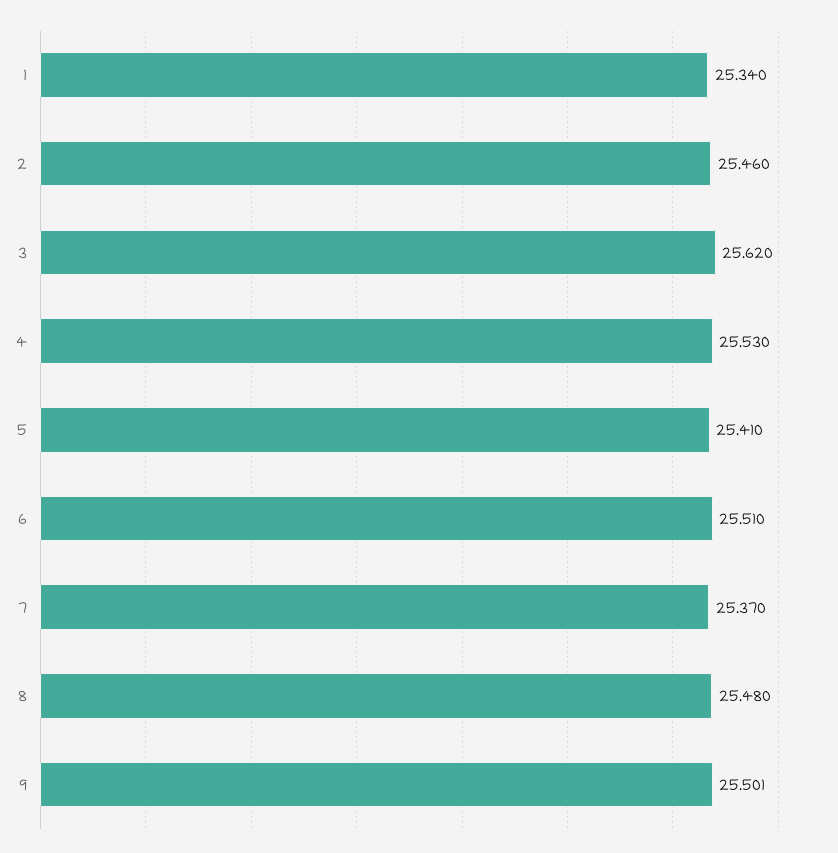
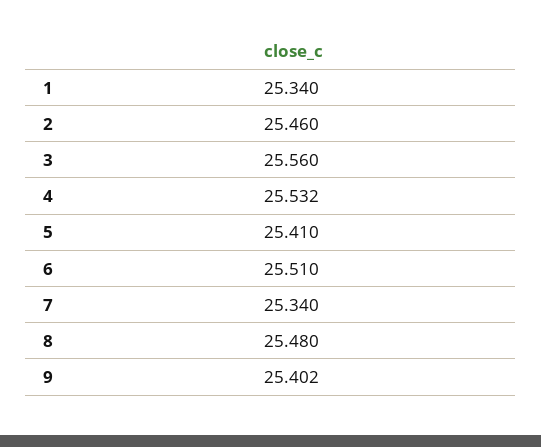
3: 25.62 -> 25.56
4: 25.53 -> 25.532
7: 25.37 -> 25.34
9: 25.501 -> 25.402

